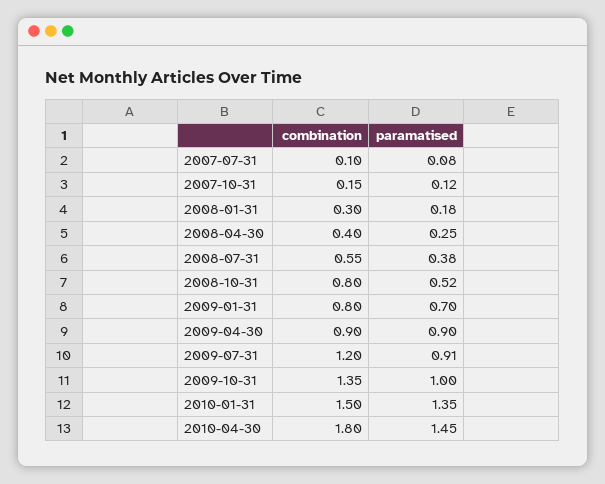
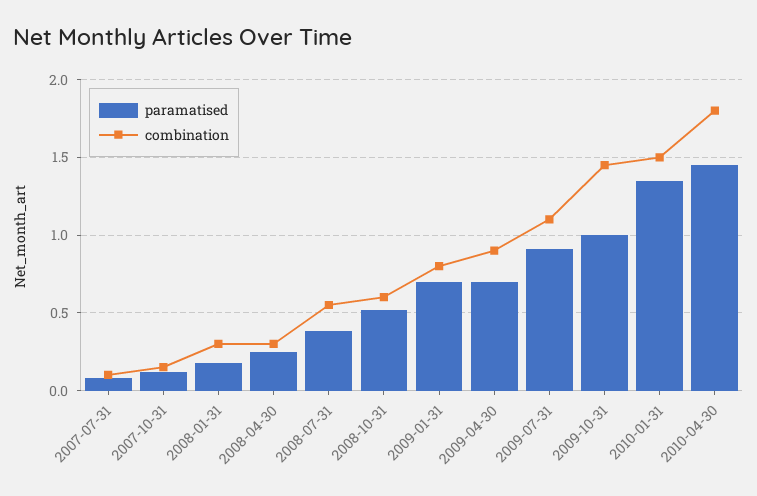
combination, 2008-04-30: 0.4 -> 0.3
combination, 2008-10-31: 0.8 -> 0.6
paramatised, 2009-04-30: 0.9 -> 0.7
combination, 2009-07-31: 1.2 -> 1.1
combination, 2009-10-31: 1.35 -> 1.45

